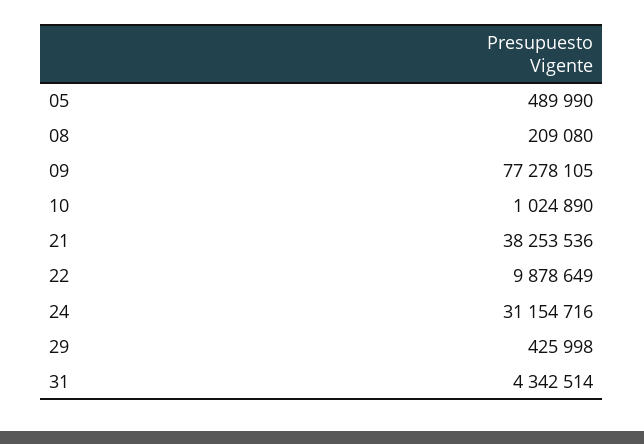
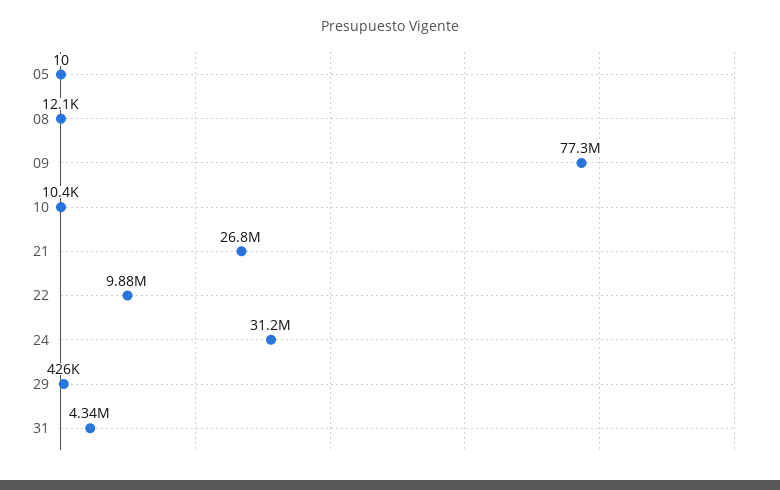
05: 489990 -> 10
08: 209080 -> 12100
10: 1024890 -> 10400
21: 38253536 -> 26800000

